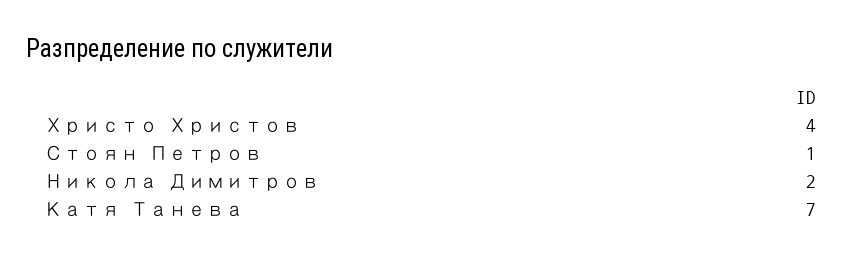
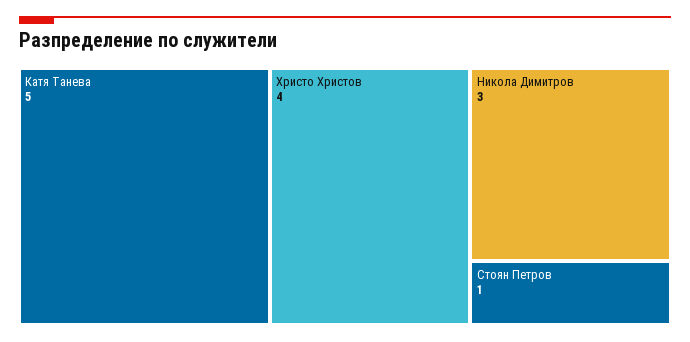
Никола Димитров: 2 -> 3
Катя Танева: 7 -> 5

